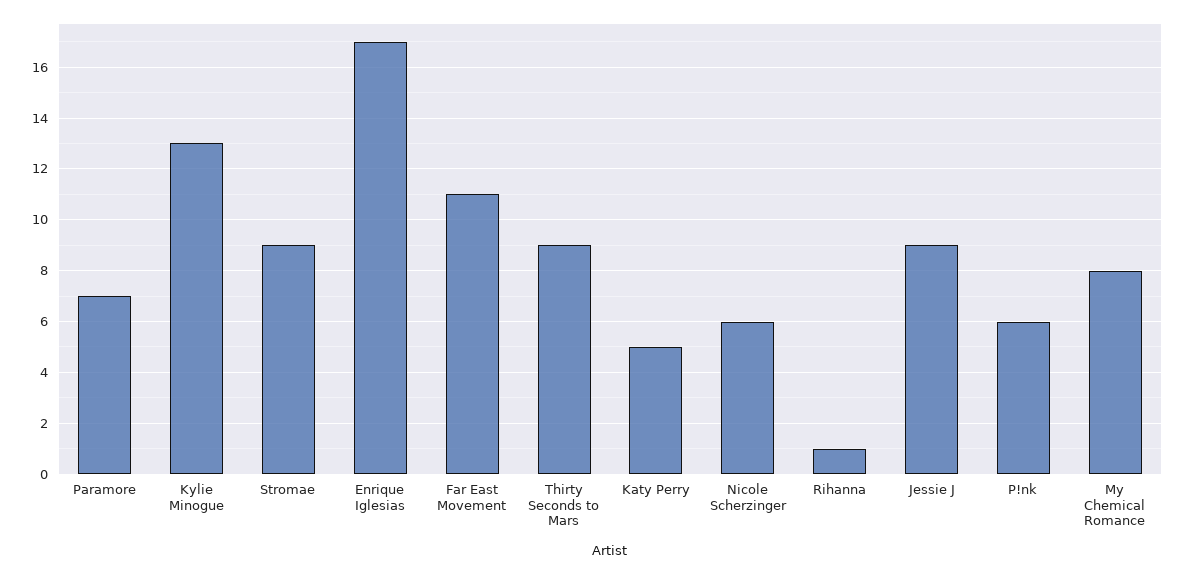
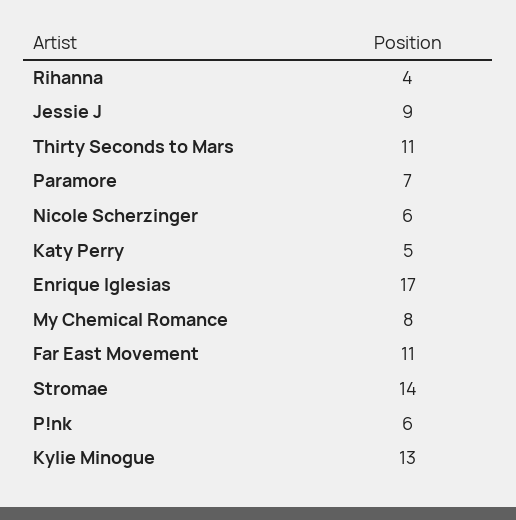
Stromae: 9 -> 14
Thirty Seconds to Mars: 9 -> 11
Rihanna: 1 -> 4

